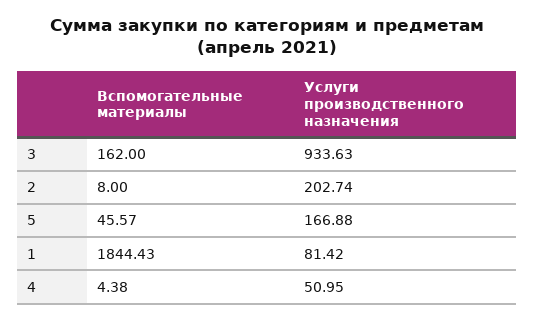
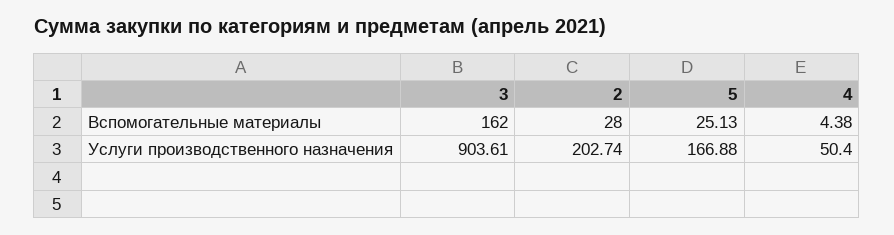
Услуги производственного назначения, 3: 933.63 -> 903.61
Вспомогательные материалы, 2: 8 -> 28
Вспомогательные материалы, 5: 45.57 -> 25.13
Вспомогательные материалы, 1: 1844.43 -> none
Услуги производственного назначения, 1: 81.42 -> none
Услуги производственного назначения, 4: 50.95 -> 50.4

